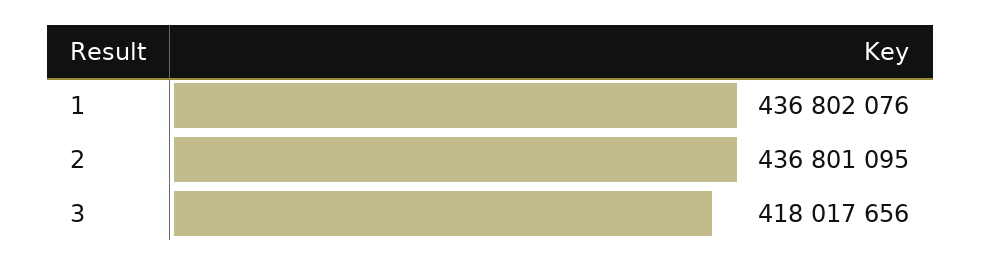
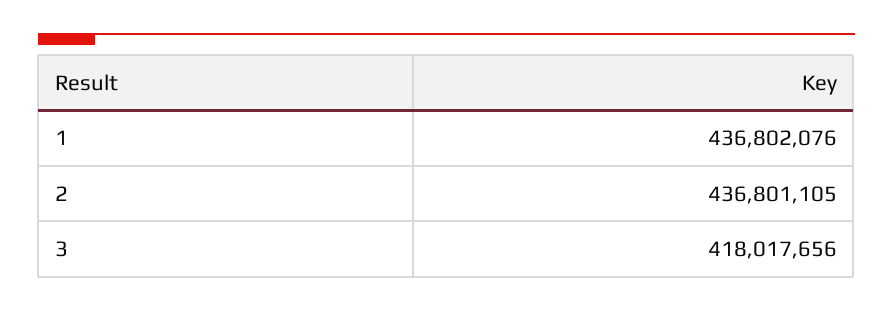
2: 436801095 -> 436801105

